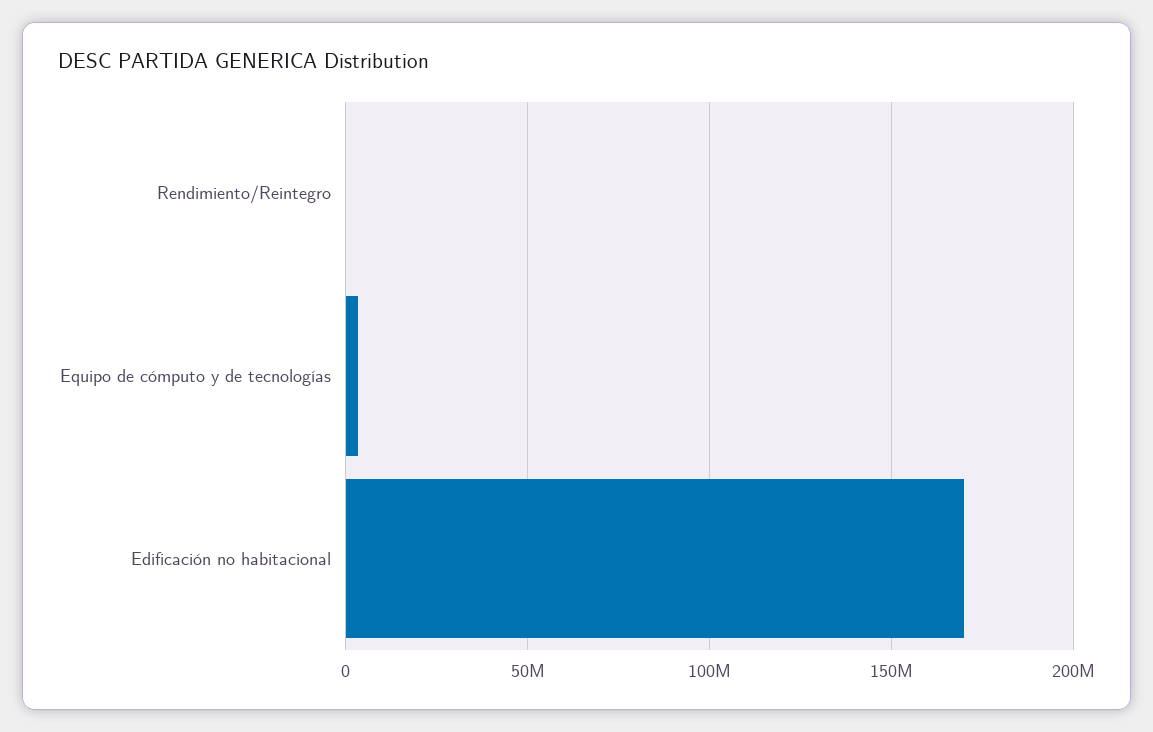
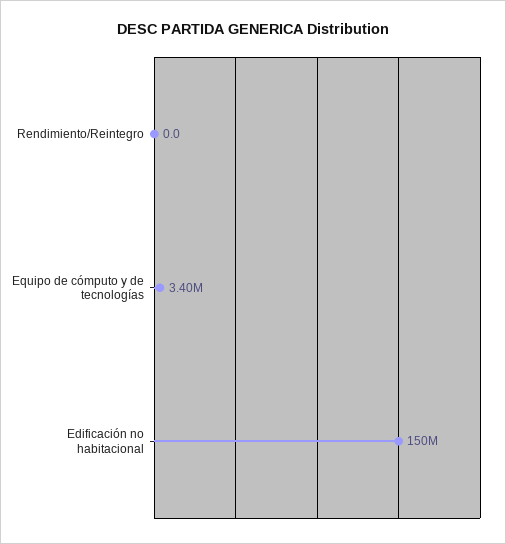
Edificación no habitacional: 170000000 -> 150000000

